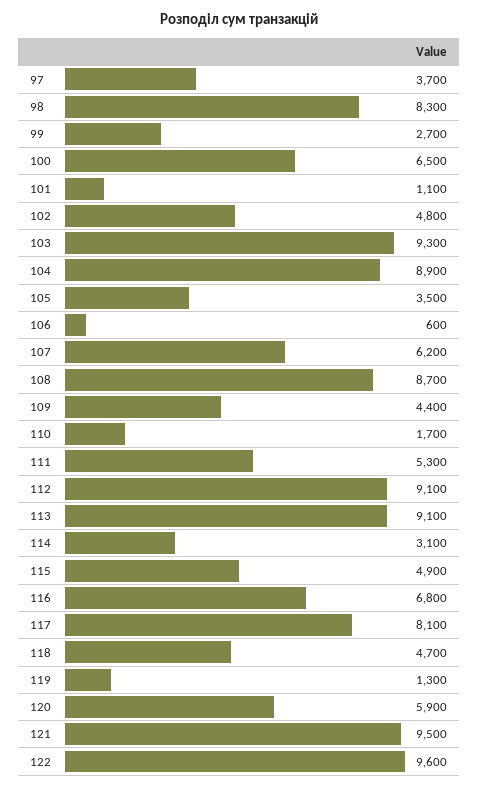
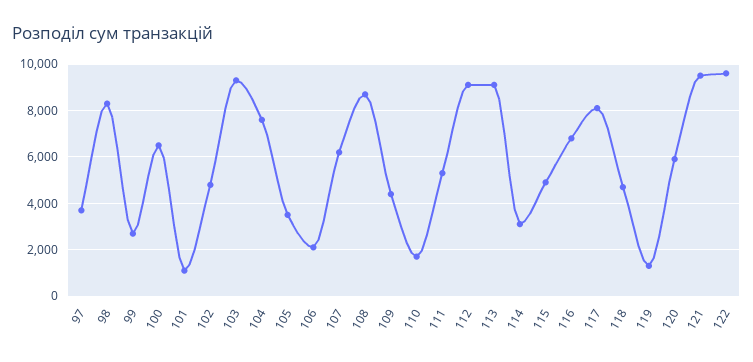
104: 8900 -> 7500
106: 600 -> 2000

